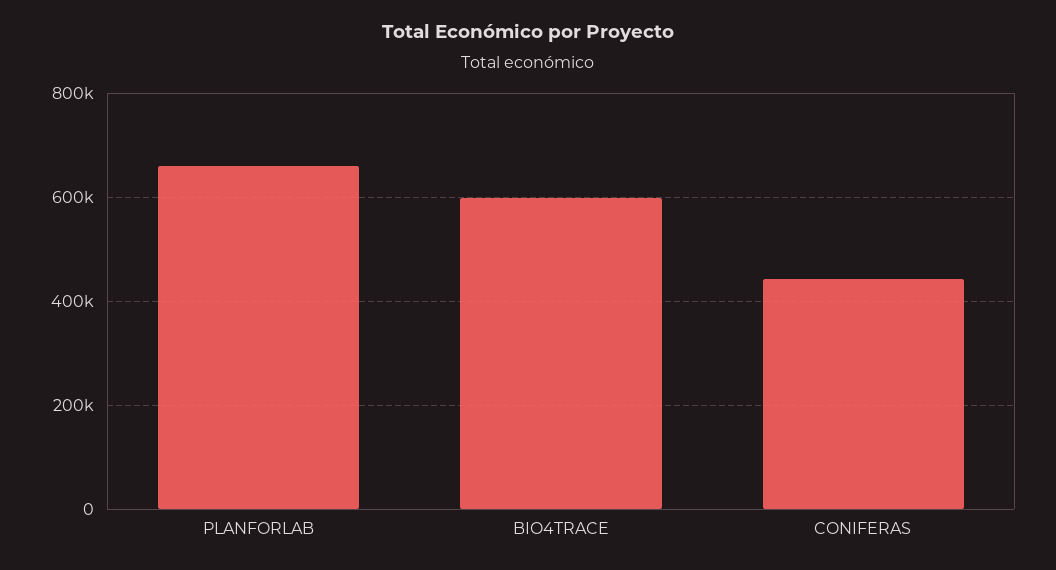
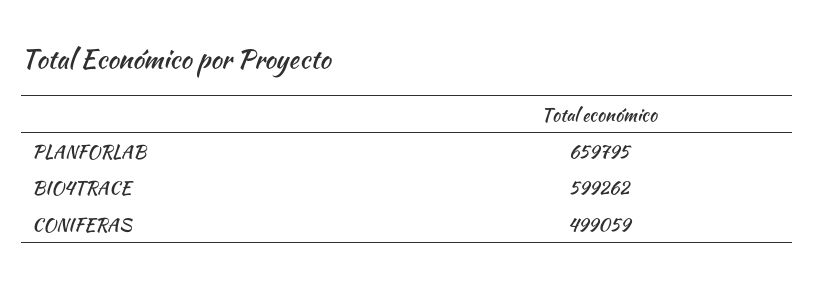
CONIFERAS: 440000 -> 499059

